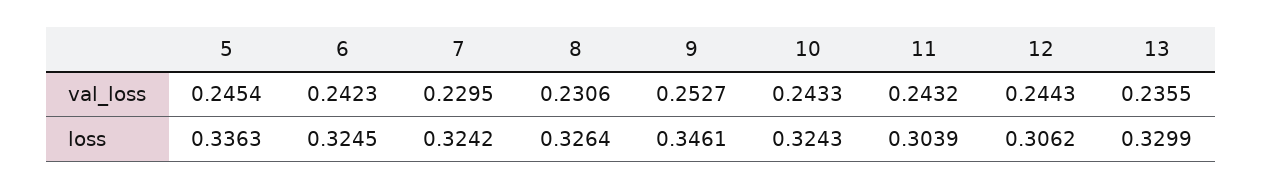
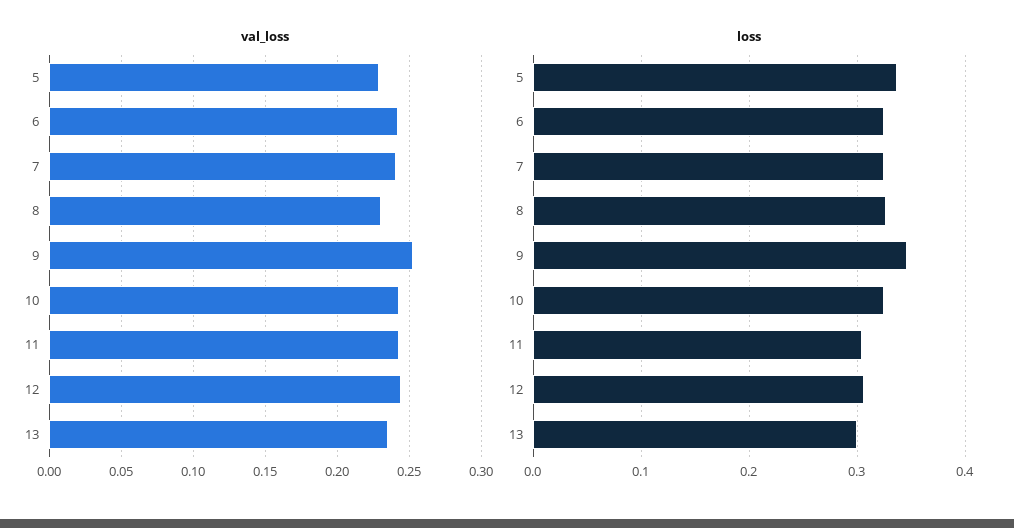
val_loss, 5: 0.2454 -> 0.23
val_loss, 7: 0.2295 -> 0.24
loss, 13: 0.3299 -> 0.3

